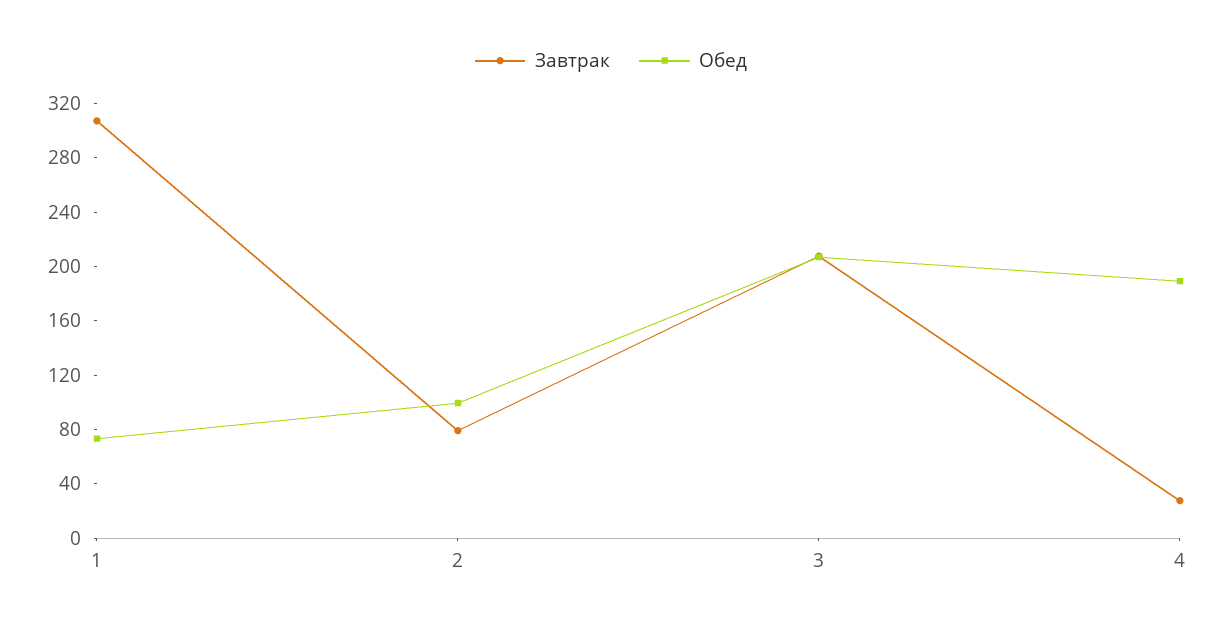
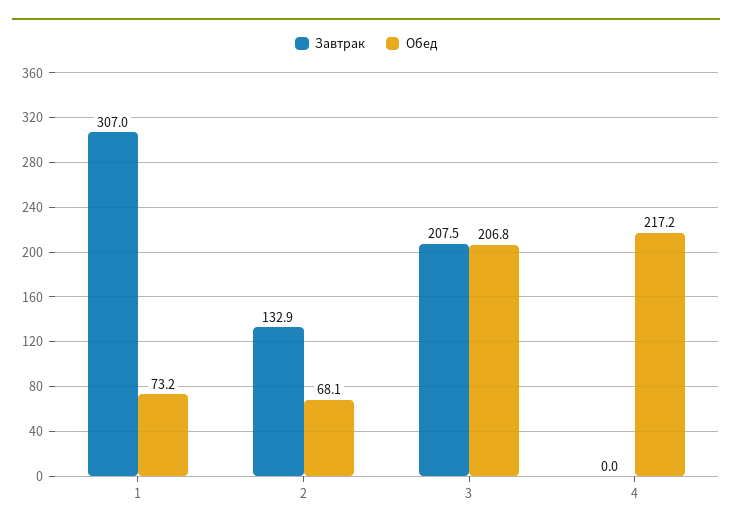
Завтрак, 2: 80 -> 132.9
Обед, 2: 100 -> 68.1
Завтрак, 4: 30 -> 0
Обед, 4: 190 -> 217.2

